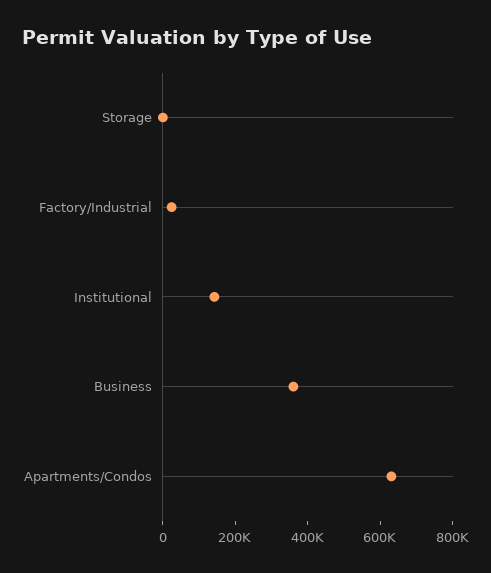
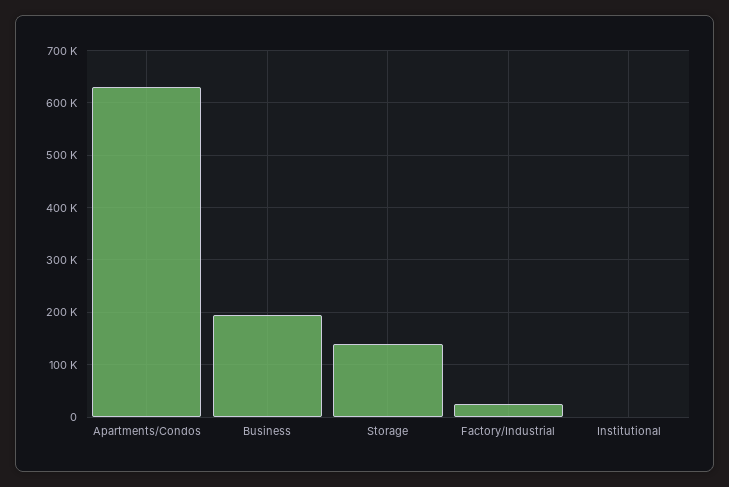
Storage: 0 -> 140000
Institutional: 150000 -> 0
Business: 350000 -> 200000

